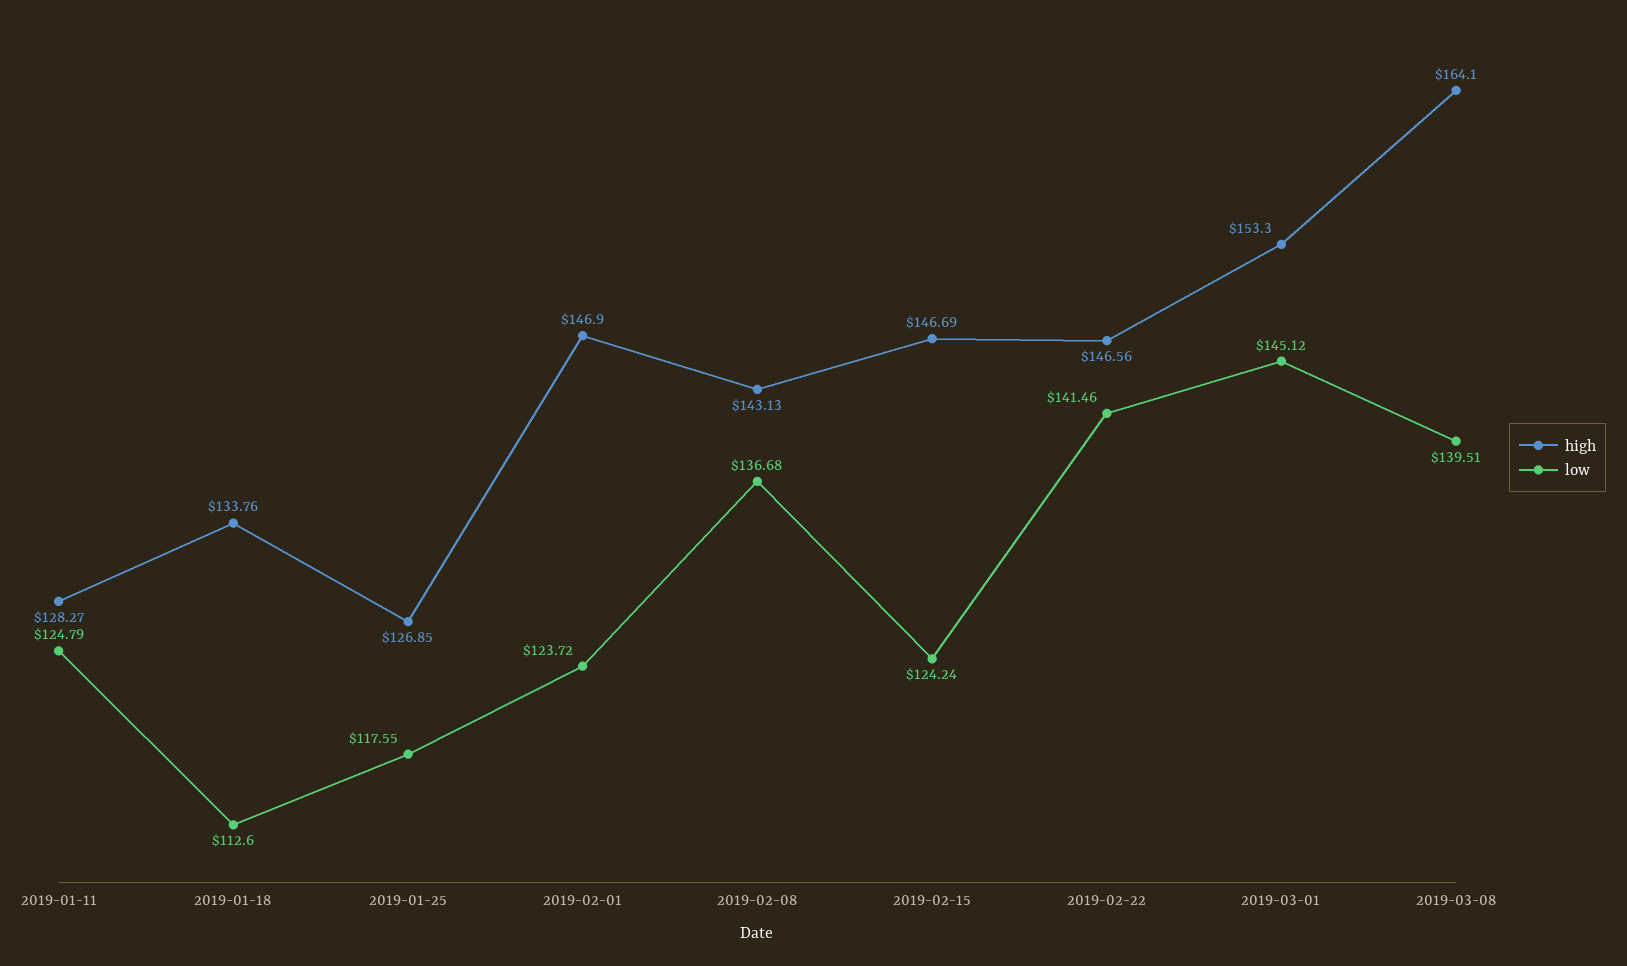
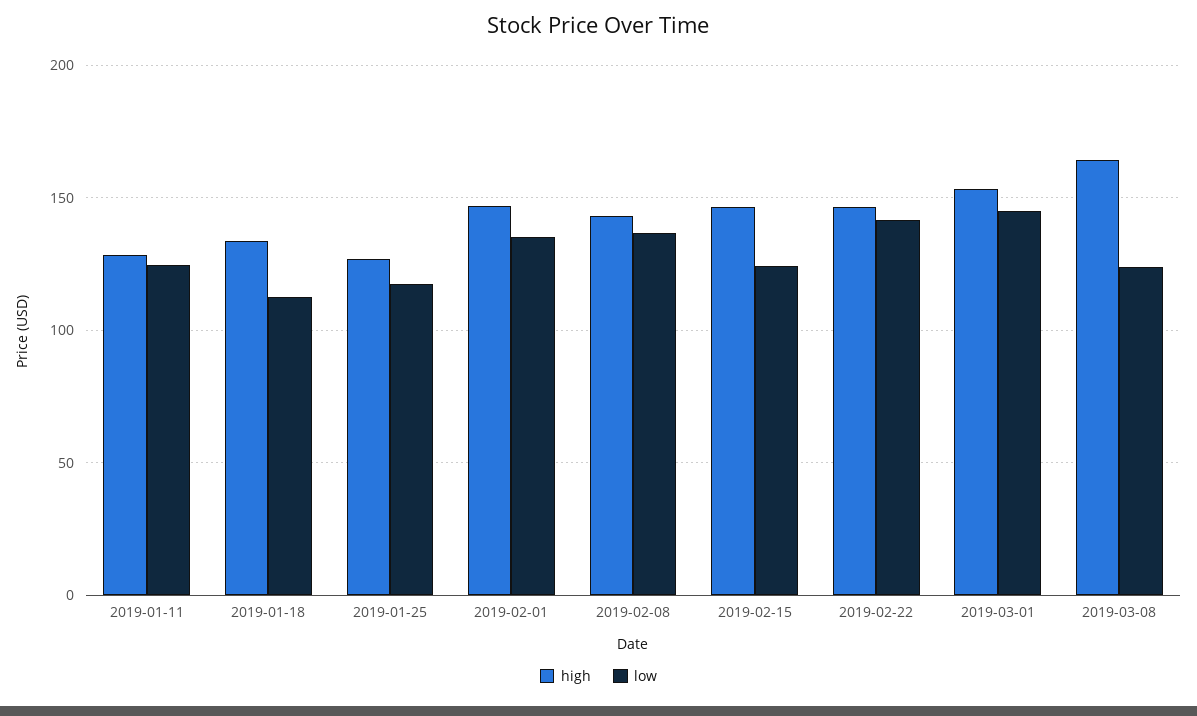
low, 2019-02-01: 123.72 -> 135
low, 2019-03-08: 139.51 -> 125

